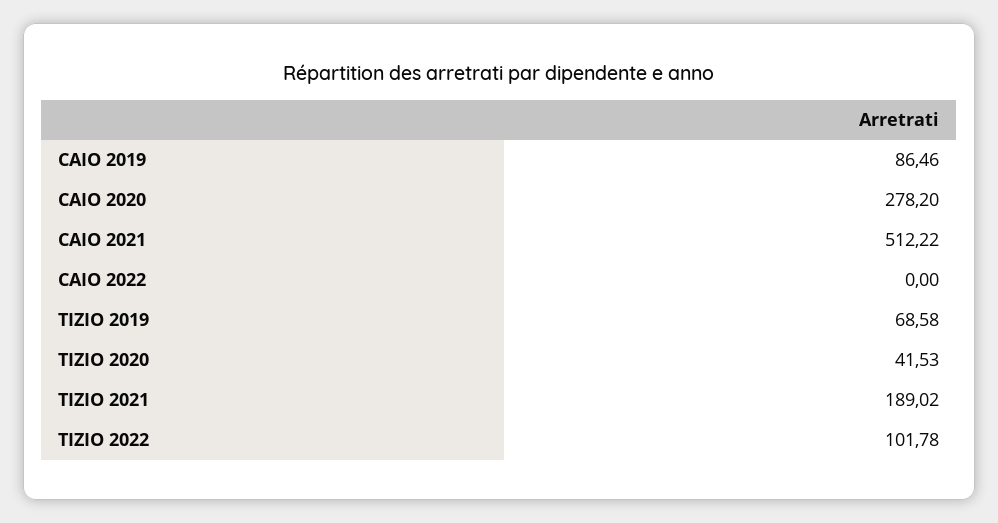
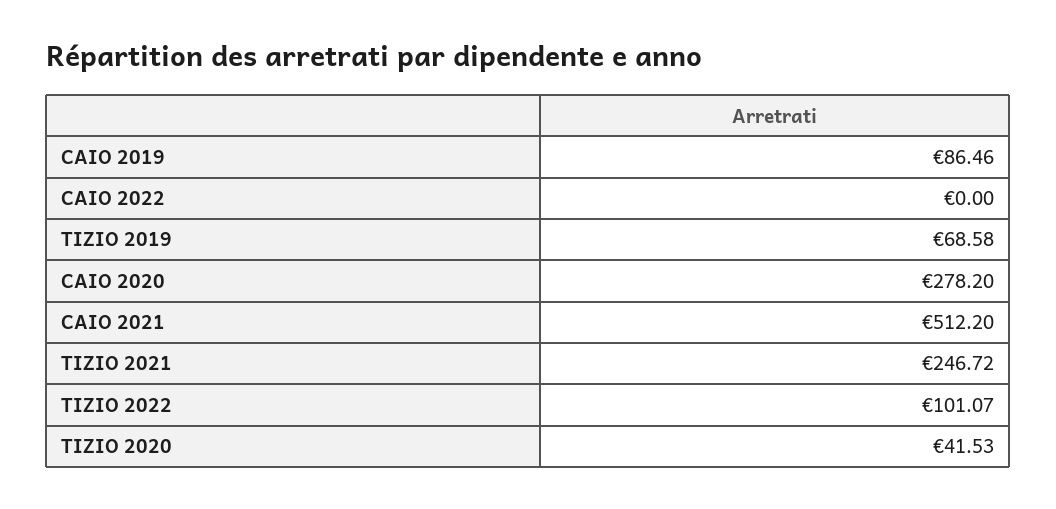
CAIO 2021: 512.22 -> 512.2
TIZIO 2021: 189.02 -> 246.72
TIZIO 2022: 101.78 -> 101.07

